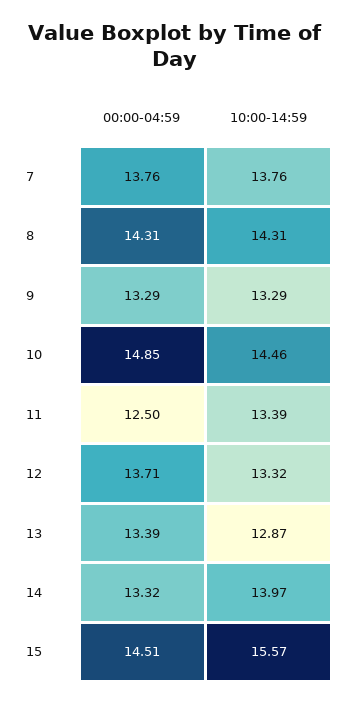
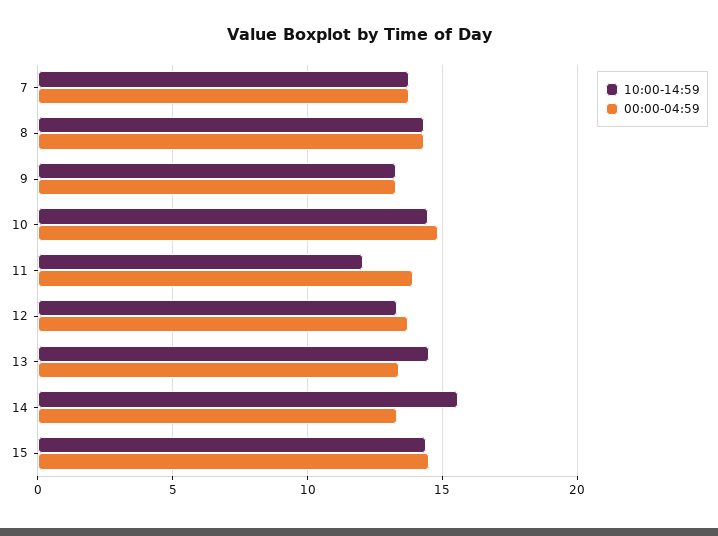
00:00-04:59, 11: 12.5 -> 14
10:00-14:59, 11: 13.39 -> 12
10:00-14:59, 13: 12.87 -> 14.5
10:00-14:59, 14: 13.97 -> 15.5
10:00-14:59, 15: 15.57 -> 14.5

